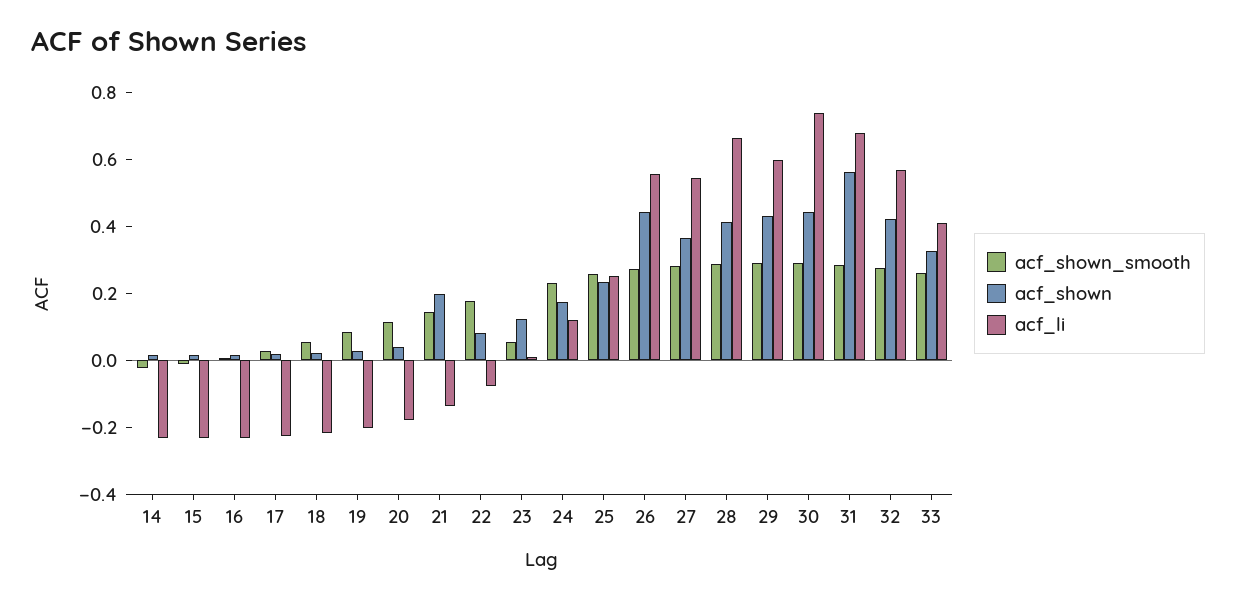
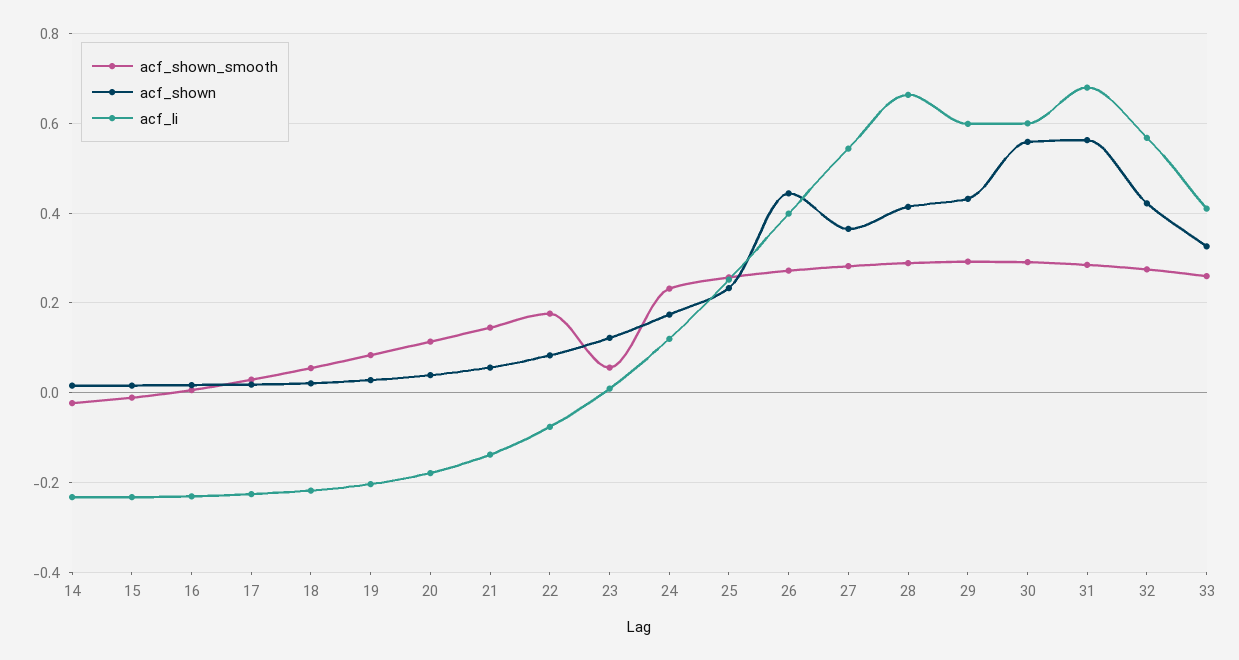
acf_shown, 21: 0.2 -> 0.06
acf_li, 26: 0.55 -> 0.4
acf_shown, 30: 0.45 -> 0.56
acf_li, 30: 0.75 -> 0.6

